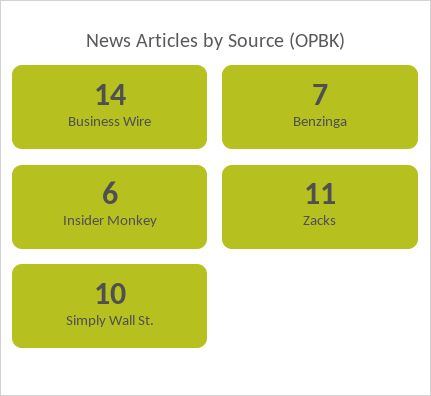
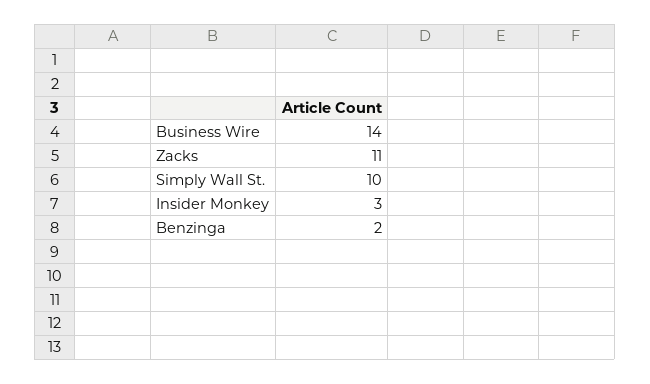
Benzinga: 7 -> 2
Insider Monkey: 6 -> 3

